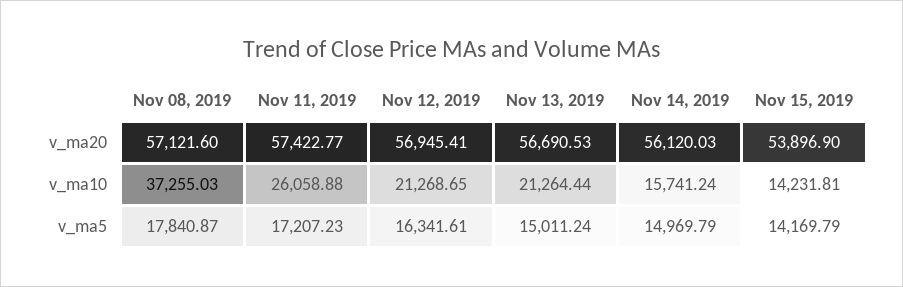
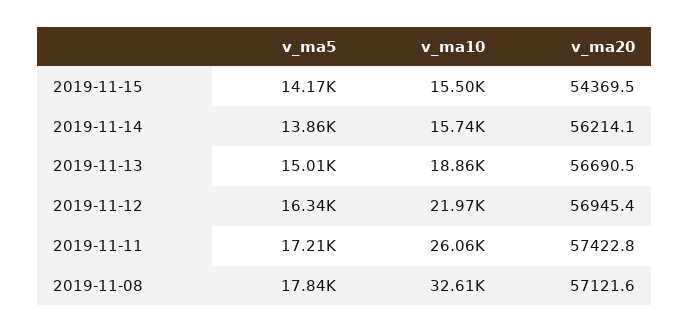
Nov 14, 2019, v_ma20: 56120.03 -> 56214.1
Nov 15, 2019, v_ma20: 53896.9 -> 54369.5
Nov 08, 2019, v_ma10: 37255.03 -> 32610
Nov 12, 2019, v_ma10: 21268.65 -> 21970
Nov 13, 2019, v_ma10: 21264.44 -> 18860
Nov 15, 2019, v_ma10: 14231.81 -> 15500
Nov 14, 2019, v_ma5: 14969.79 -> 13860

